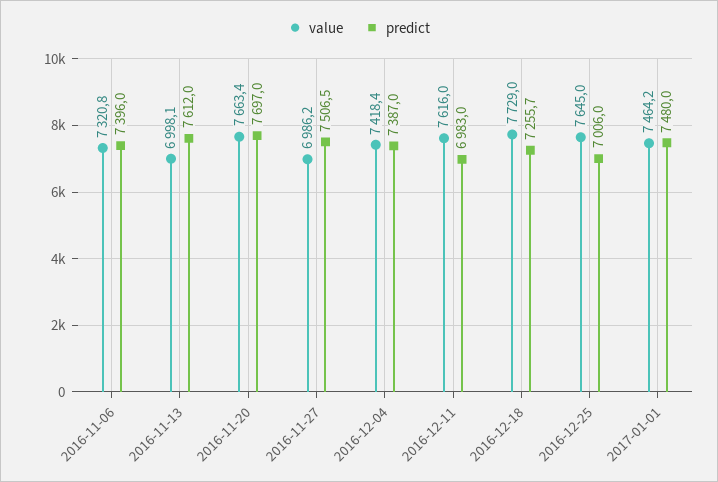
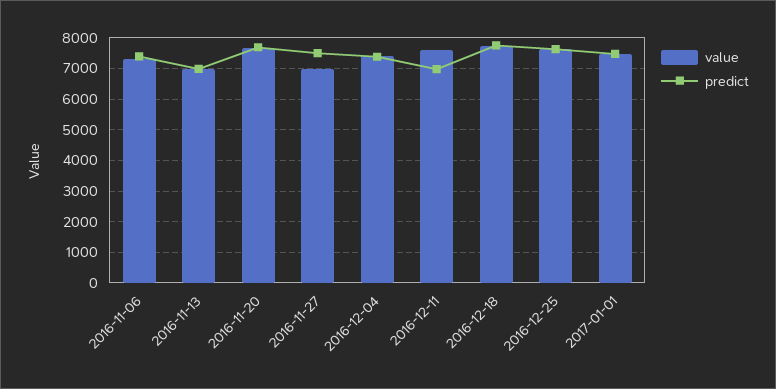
predict, 2016-11-13: 7612 -> 7000
predict, 2016-12-18: 7255.7 -> 7800
predict, 2016-12-25: 7006 -> 7600

